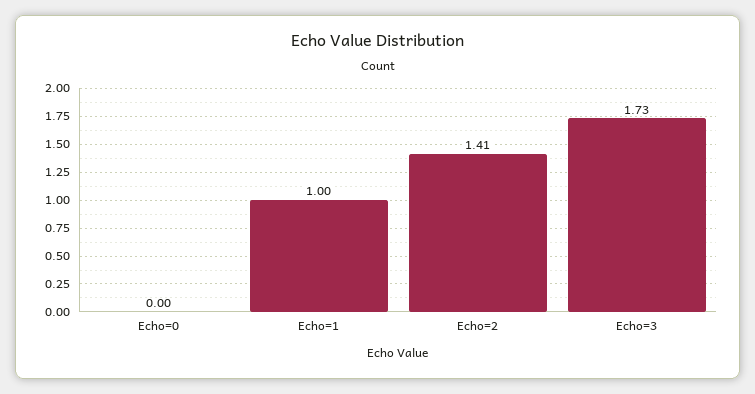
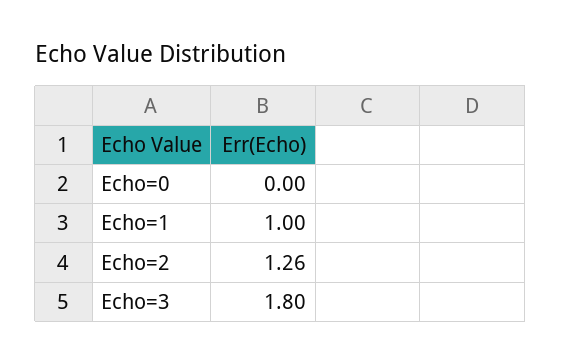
Echo=2: 1.41 -> 1.26
Echo=3: 1.73 -> 1.8

